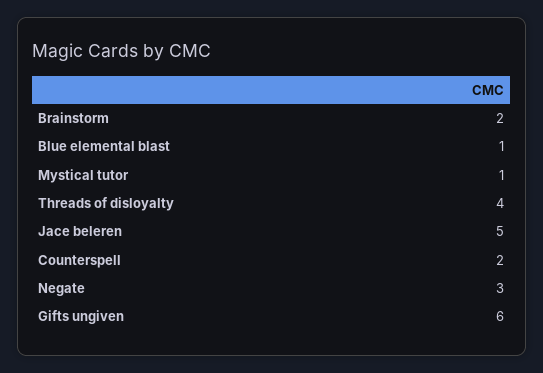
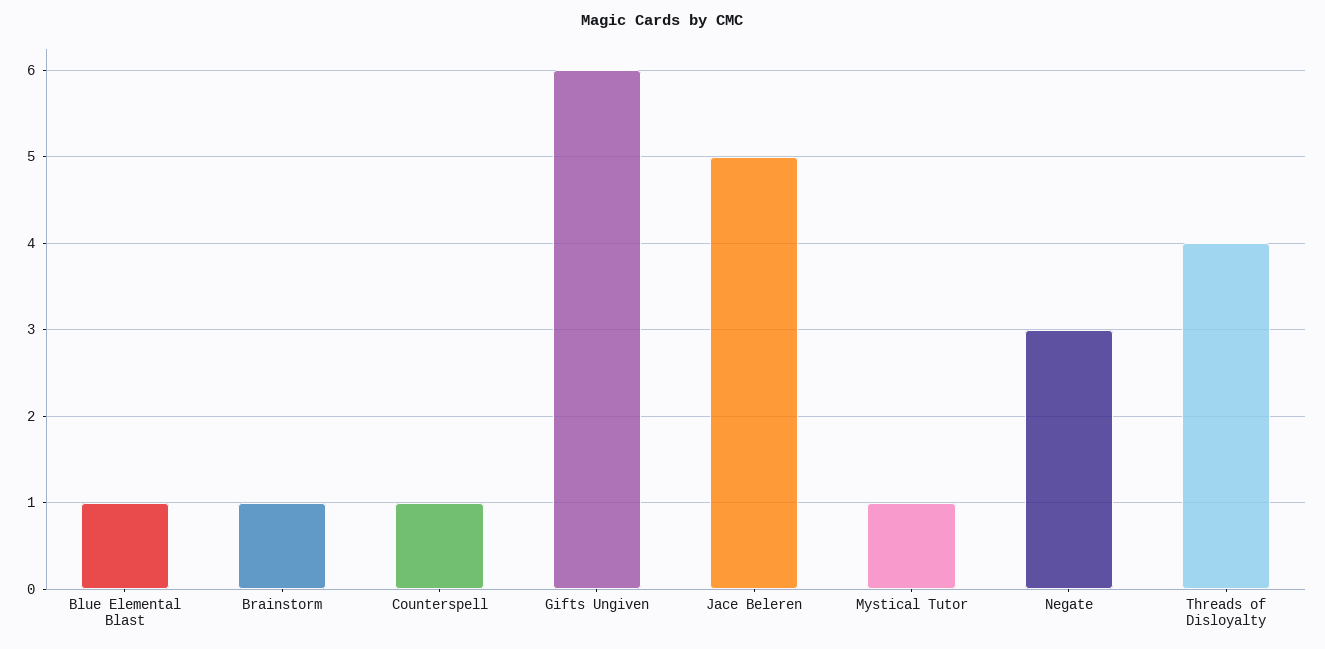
Brainstorm: 2 -> 1
Counterspell: 2 -> 1

